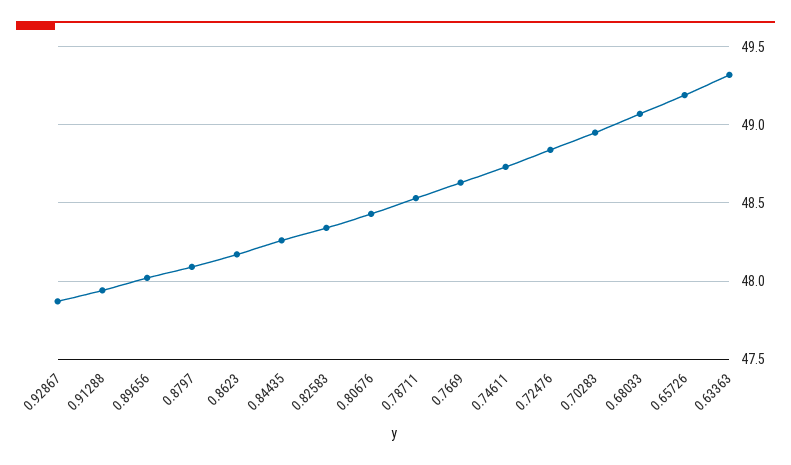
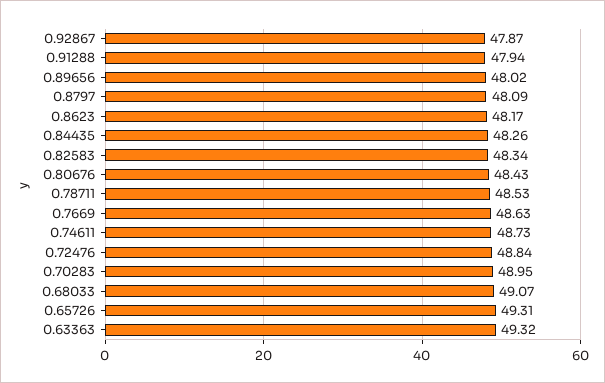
0.65726: 49.2 -> 49.31

